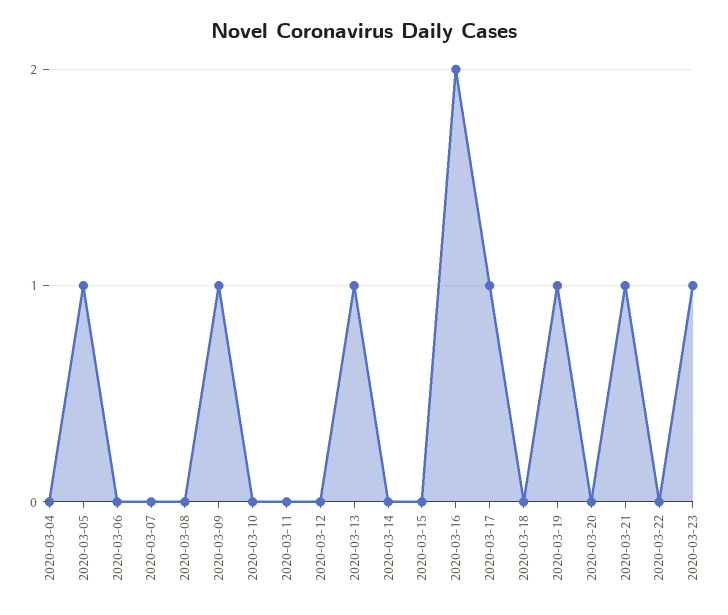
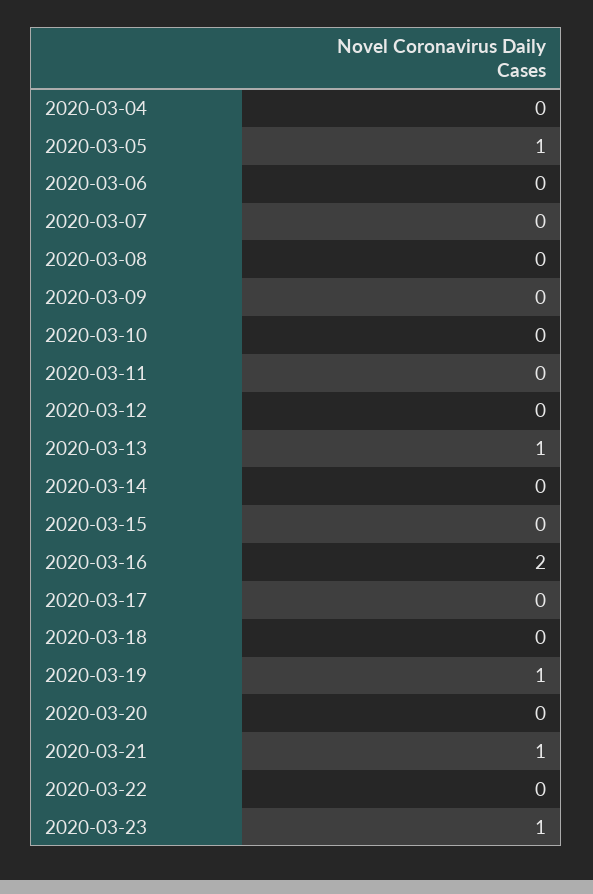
2020-03-09: 1 -> 0
2020-03-17: 1 -> 0

